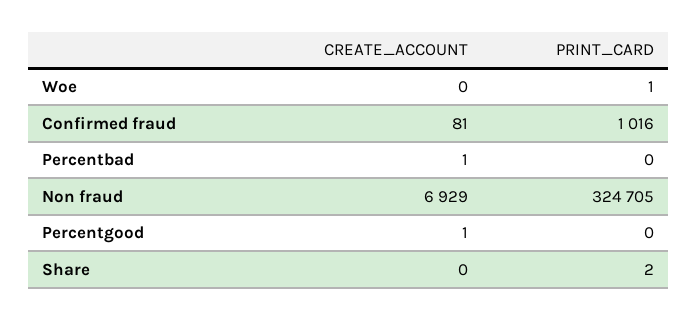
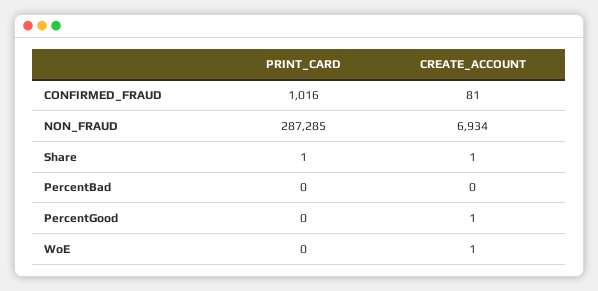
CREATE_ACCOUNT, Woe: 0 -> 1
PRINT_CARD, Woe: 1 -> 0
CREATE_ACCOUNT, Percentbad: 1 -> 0
CREATE_ACCOUNT, Non fraud: 6929 -> 6934
PRINT_CARD, Non fraud: 324705 -> 287285
CREATE_ACCOUNT, Share: 0 -> 1
PRINT_CARD, Share: 2 -> 1

